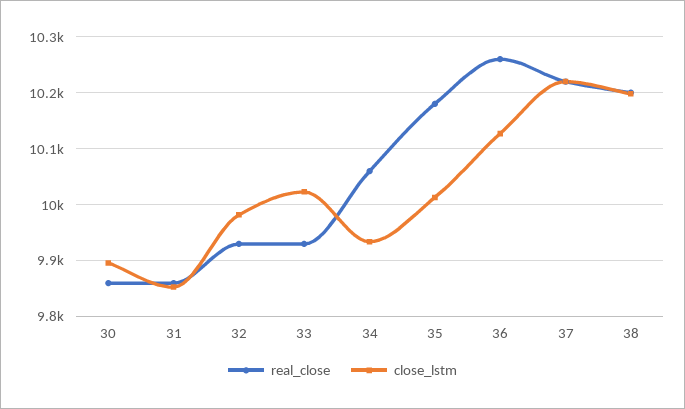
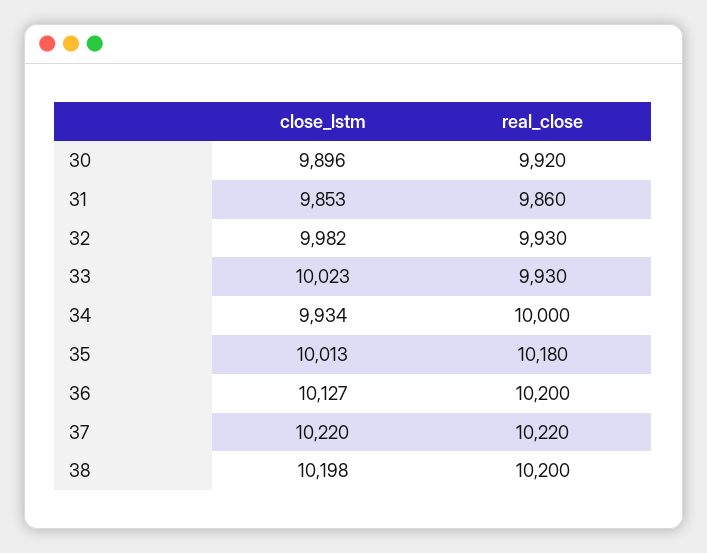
real_close, 30: 9860 -> 9920
real_close, 34: 10060 -> 10000
real_close, 36: 10260 -> 10200

